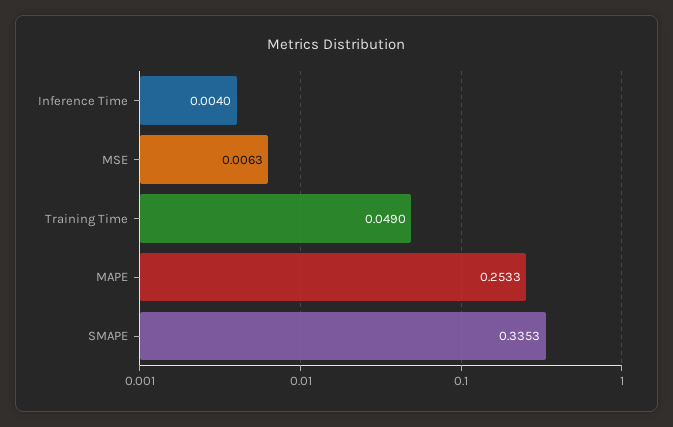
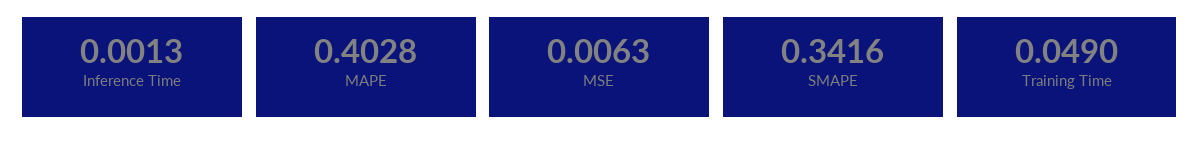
Inference Time: 0.004 -> 0.0013
MAPE: 0.2533 -> 0.4028
SMAPE: 0.3353 -> 0.3416

